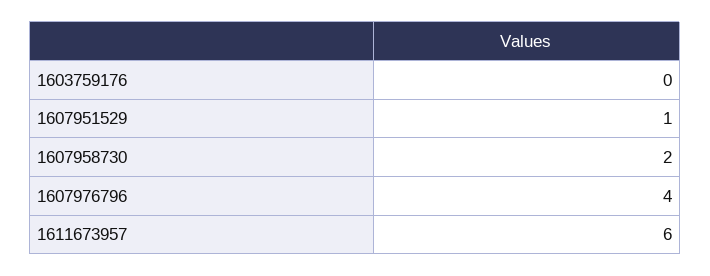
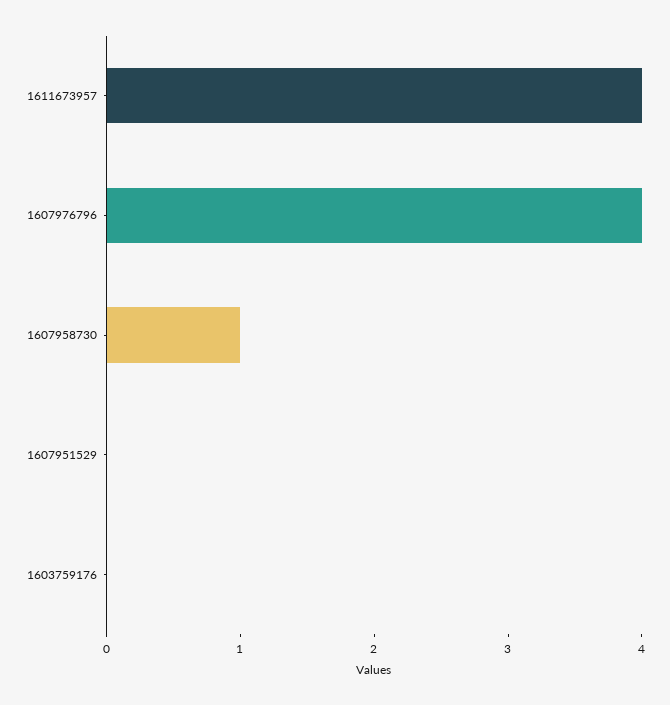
1607951529: 1 -> 0
1607958730: 2 -> 1
1611673957: 6 -> 4

